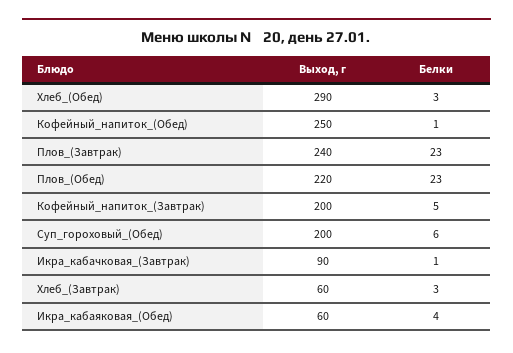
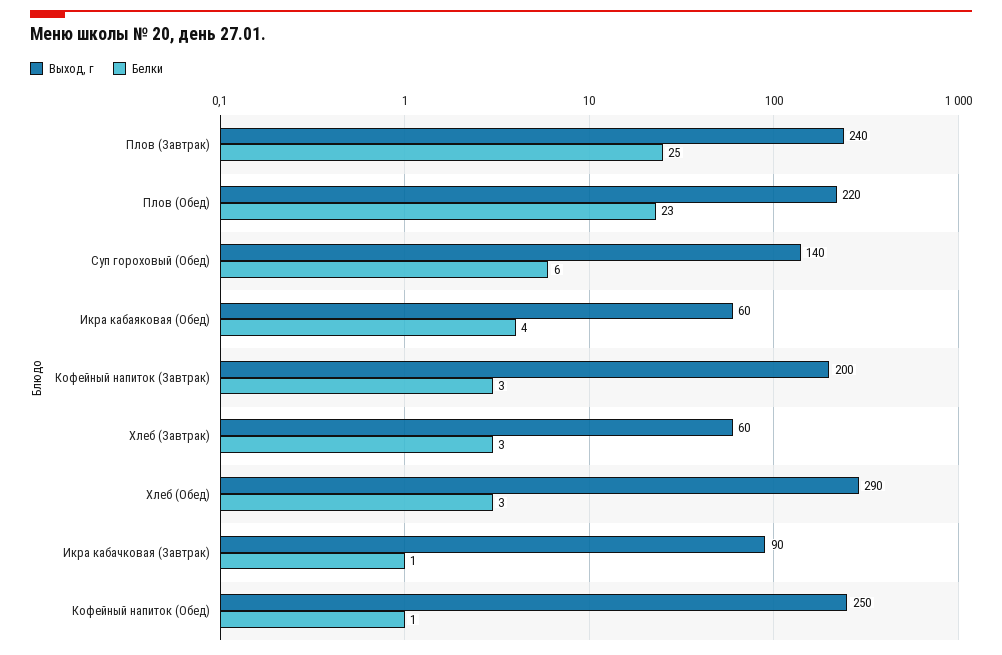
Белки, Плов_(Завтрак): 23 -> 25
Белки, Кофейный_напиток_(Завтрак): 5 -> 3
Выход, г, Суп_гороховый_(Обед): 200 -> 140

